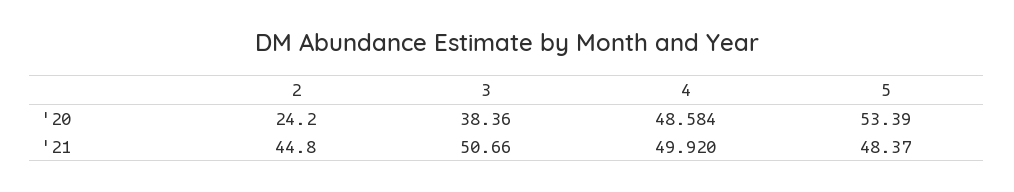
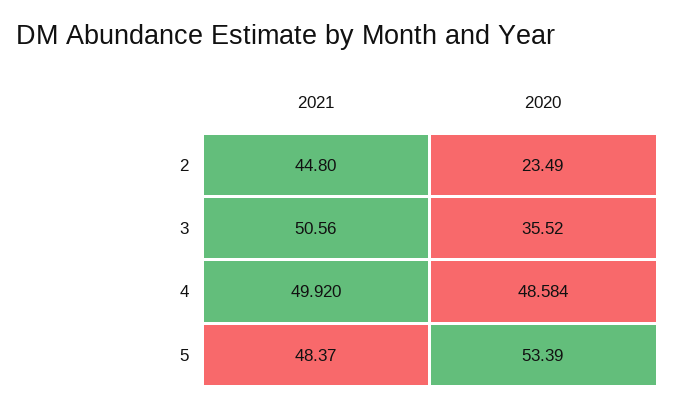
2, '20: 24.2 -> 23.49
3, '20: 38.36 -> 35.52
3, '21: 50.66 -> 50.56

